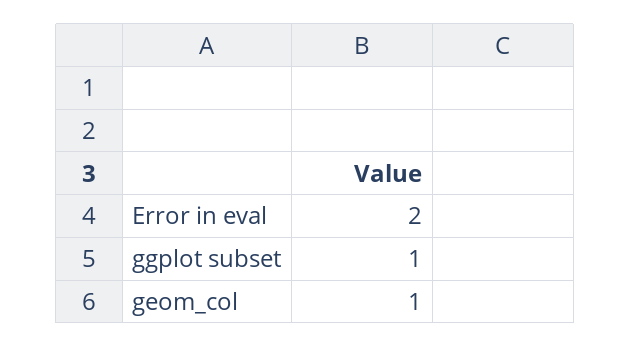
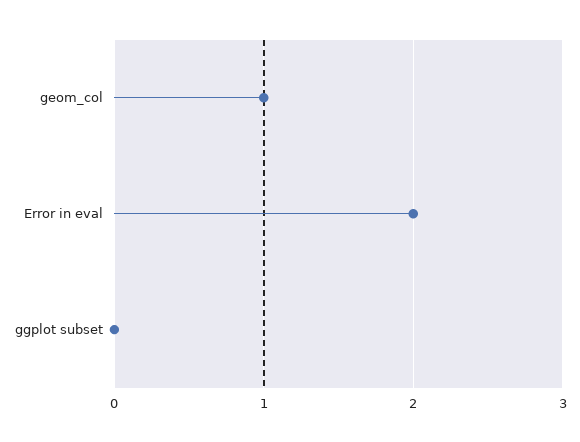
ggplot subset: 1 -> 0

